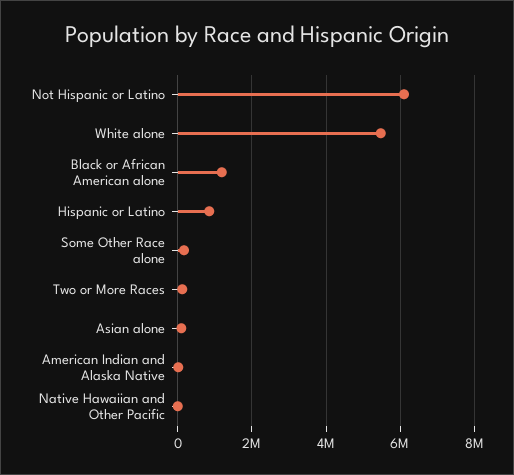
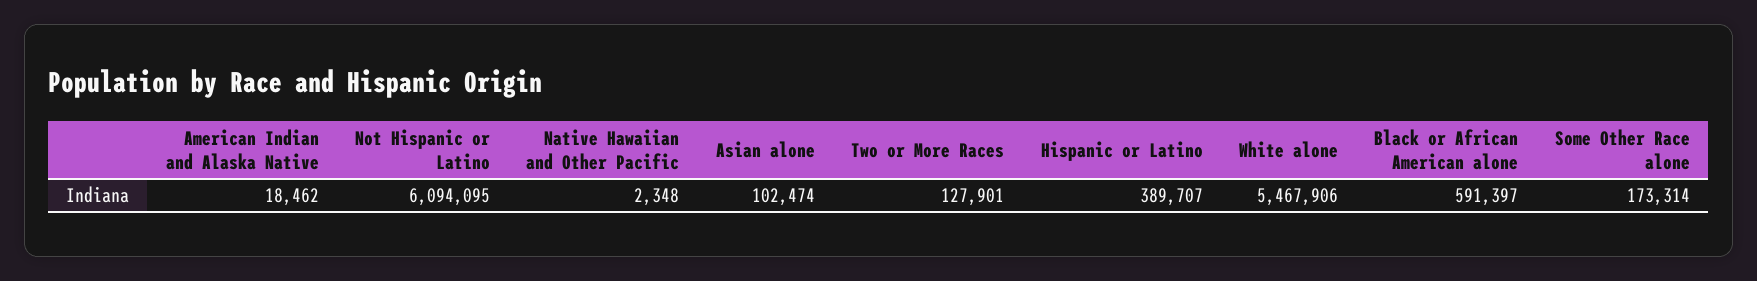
Black or African American alone: 1200000 -> 591397
Hispanic or Latino: 800000 -> 389707

